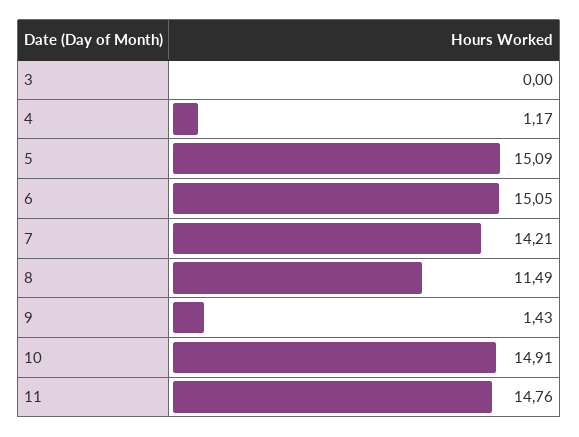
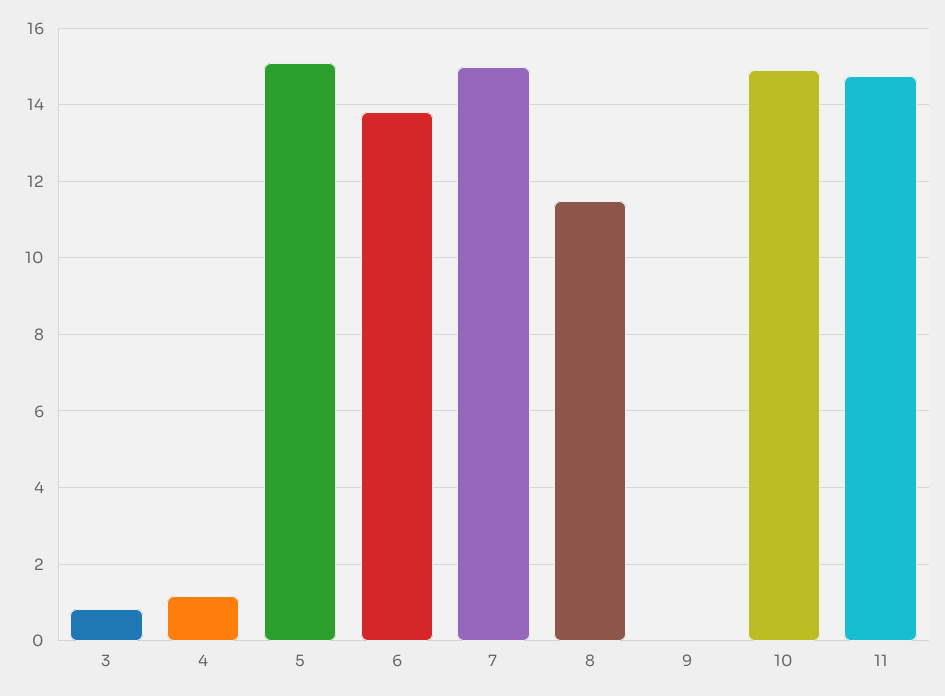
3: 0 -> 0.8
6: 15.05 -> 13.8
7: 14.21 -> 15
9: 1.43 -> 0

